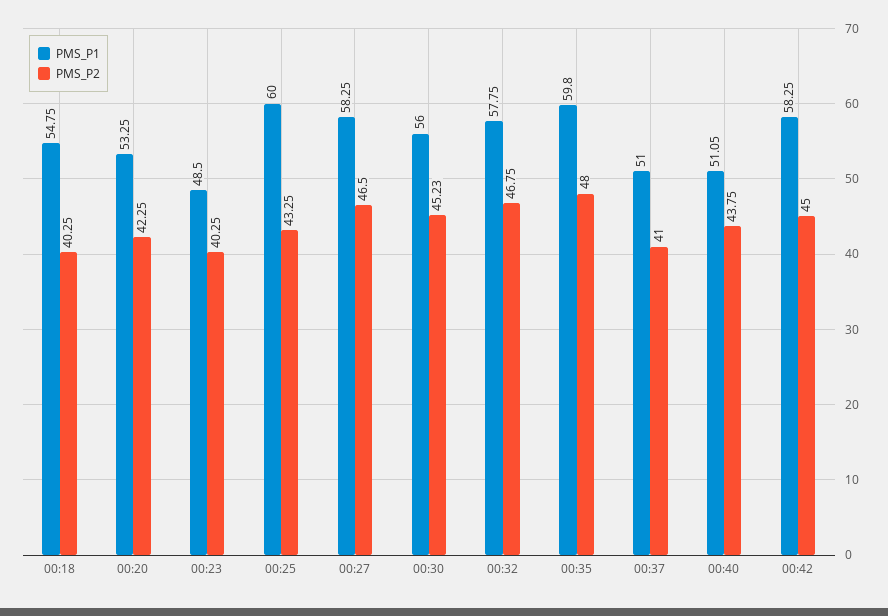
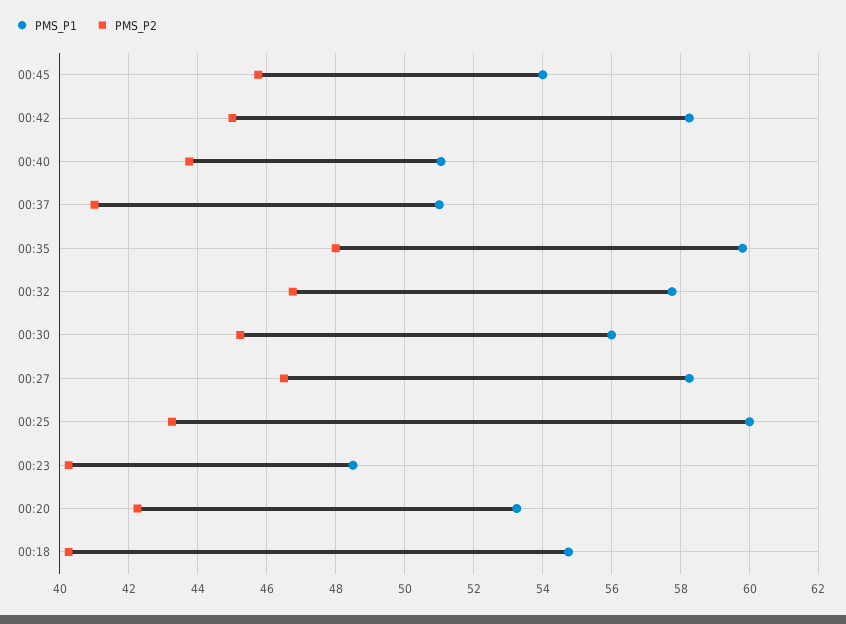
PMS_P1, 00:45: none -> 54
PMS_P2, 00:45: none -> 45.8

